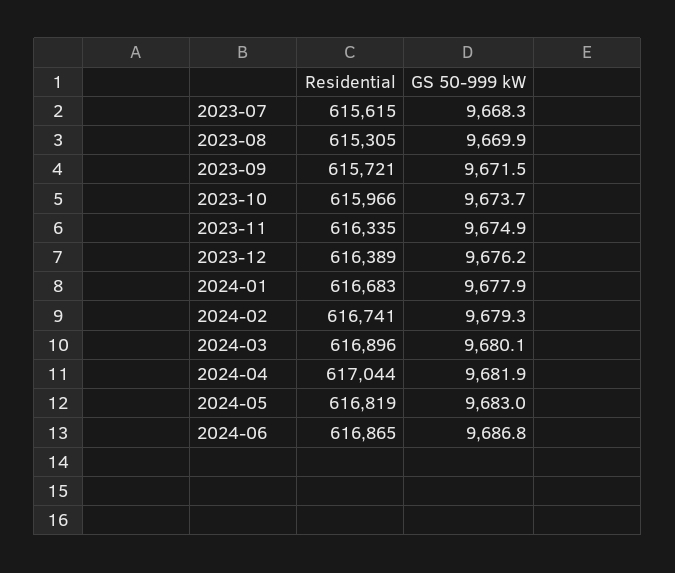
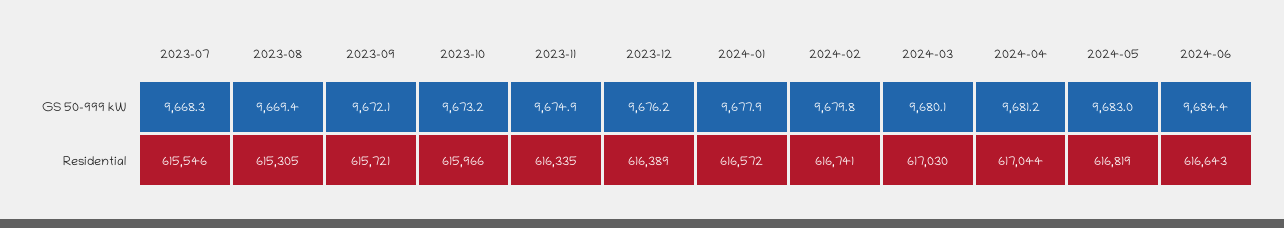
Residential, 2023-07: 615615 -> 615546
GS 50-999 kW, 2023-08: 9669.9 -> 9669.4
GS 50-999 kW, 2023-09: 9671.5 -> 9672.1
GS 50-999 kW, 2023-10: 9673.7 -> 9673.2
Residential, 2024-01: 616683 -> 616572
GS 50-999 kW, 2024-02: 9679.3 -> 9679.8
Residential, 2024-03: 616896 -> 617030
GS 50-999 kW, 2024-04: 9681.9 -> 9681.2
Residential, 2024-06: 616865 -> 616643
GS 50-999 kW, 2024-06: 9686.8 -> 9684.4

